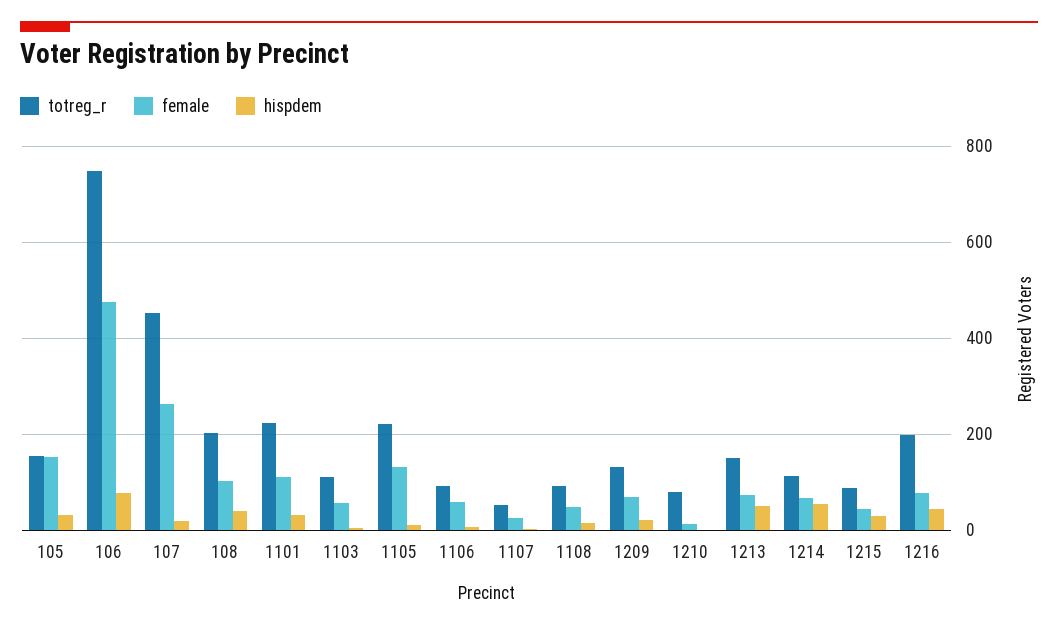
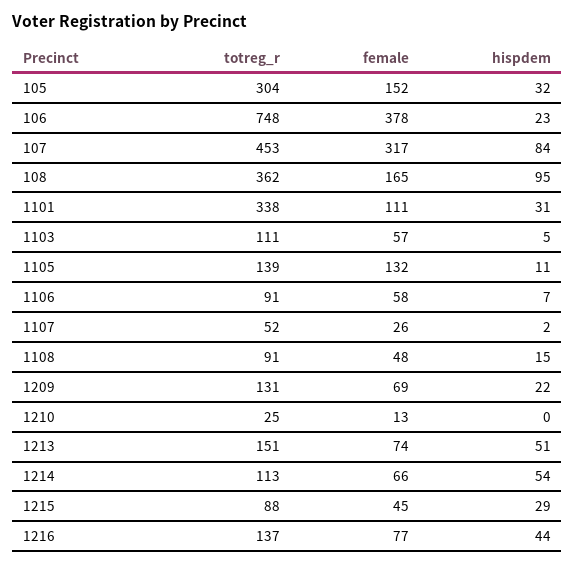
totreg_r, 105: 160 -> 304
female, 106: 480 -> 378
hispdem, 106: 80 -> 23
female, 107: 260 -> 317
hispdem, 107: 20 -> 84
totreg_r, 108: 200 -> 362
female, 108: 100 -> 165
hispdem, 108: 40 -> 95
totreg_r, 1101: 220 -> 338
totreg_r, 1105: 220 -> 139
totreg_r, 1210: 80 -> 25
totreg_r, 1216: 200 -> 137

